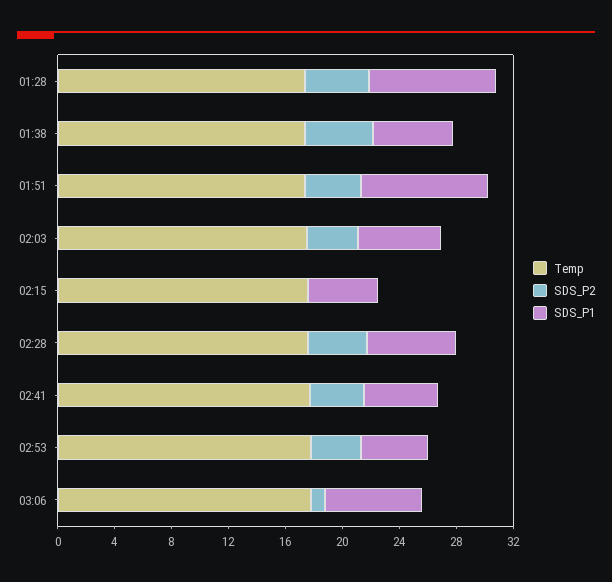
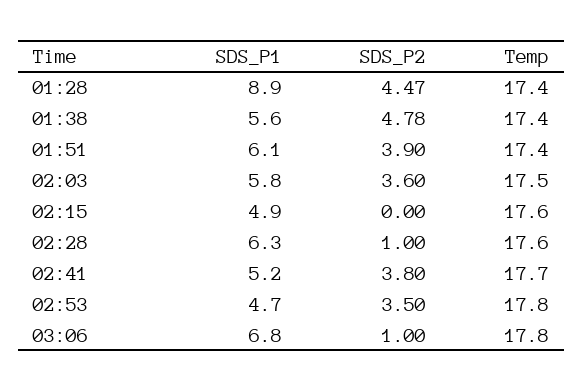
SDS_P1, 01:51: 9 -> 6.1
SDS_P2, 02:28: 4 -> 1

